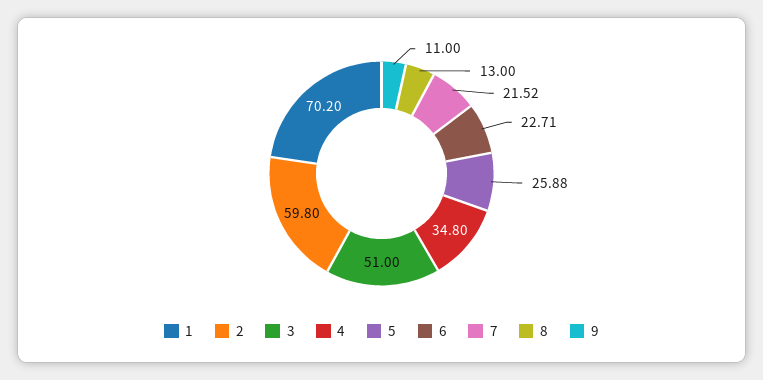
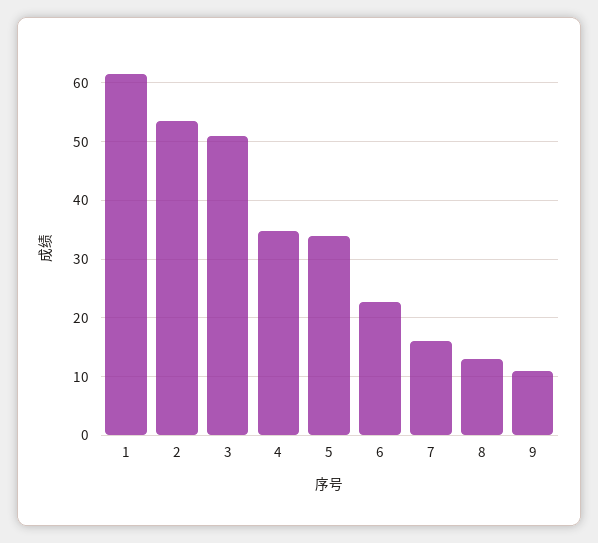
1: 70.2 -> 62
2: 59.8 -> 54
5: 25.88 -> 34
7: 21.52 -> 16

